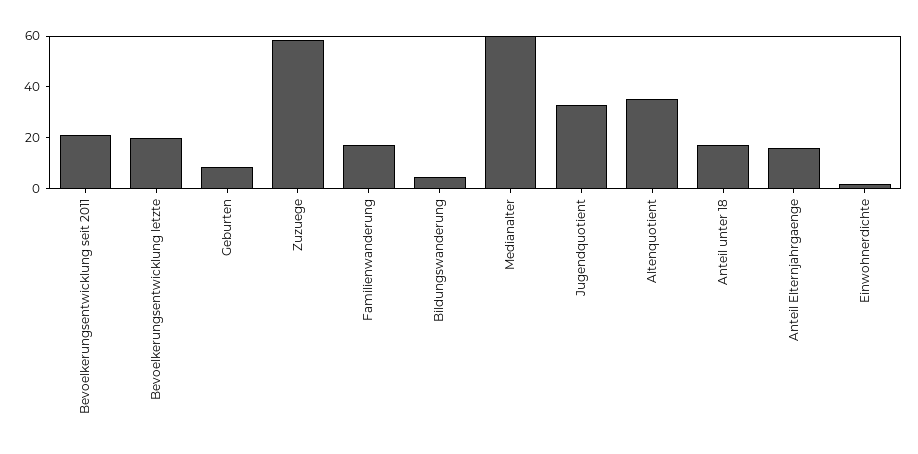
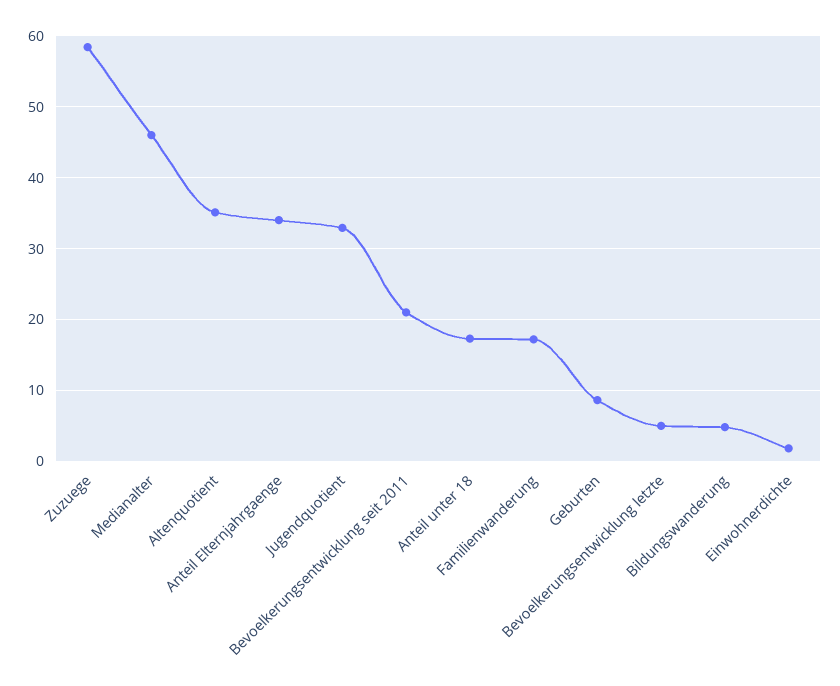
Bevoelkerungsentwicklung letzte: 20 -> 5
Medianalter: 60 -> 46
Anteil Elternjahrgaenge: 15 -> 34

